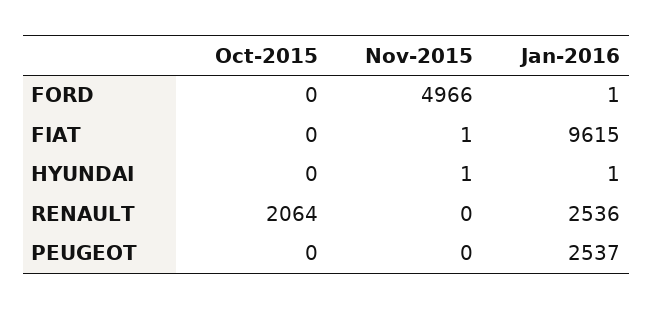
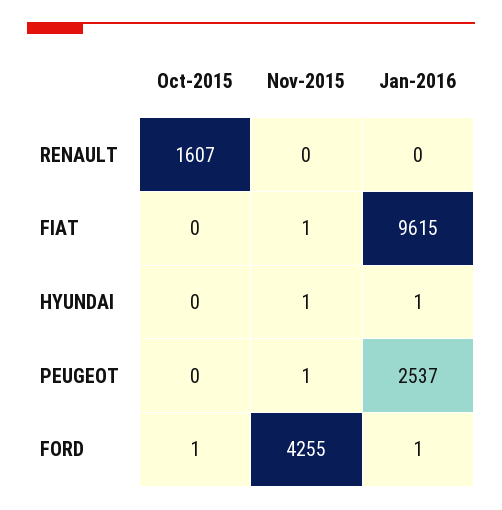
Oct-2015, FORD: 0 -> 1
Nov-2015, FORD: 4966 -> 4255
Oct-2015, RENAULT: 2064 -> 1607
Jan-2016, RENAULT: 2536 -> 0
Nov-2015, PEUGEOT: 0 -> 1

